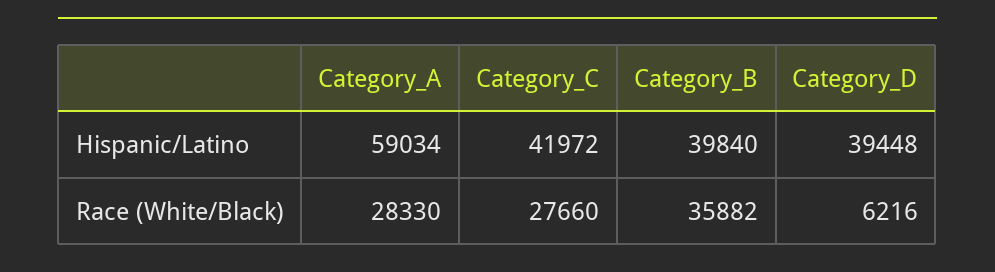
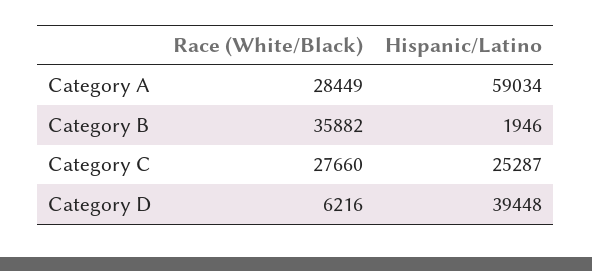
Category_C, Hispanic/Latino: 41972 -> 25287
Category_B, Hispanic/Latino: 39840 -> 1946
Category_A, Race (White/Black): 28330 -> 28449

